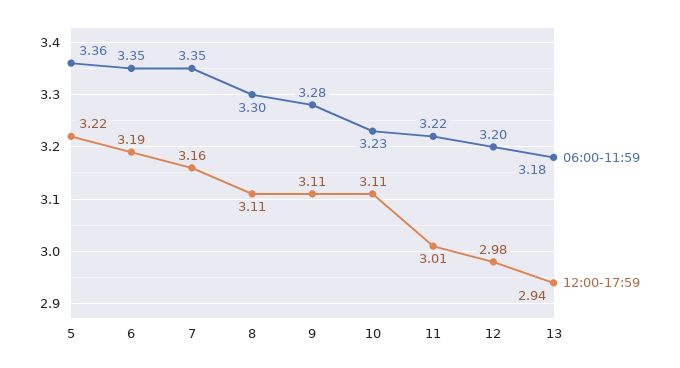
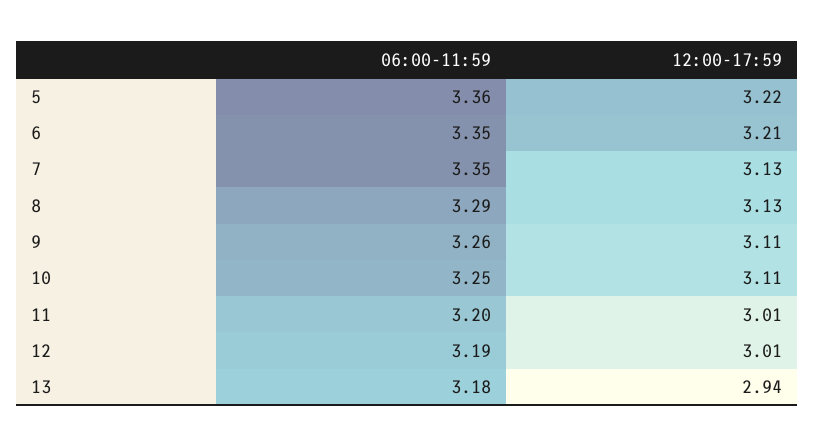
12:00-17:59, 6: 3.19 -> 3.21
12:00-17:59, 7: 3.16 -> 3.13
06:00-11:59, 8: 3.3 -> 3.29
12:00-17:59, 8: 3.11 -> 3.13
06:00-11:59, 9: 3.28 -> 3.26
06:00-11:59, 10: 3.23 -> 3.25
06:00-11:59, 11: 3.22 -> 3.2
06:00-11:59, 12: 3.2 -> 3.19
12:00-17:59, 12: 2.98 -> 3.01

